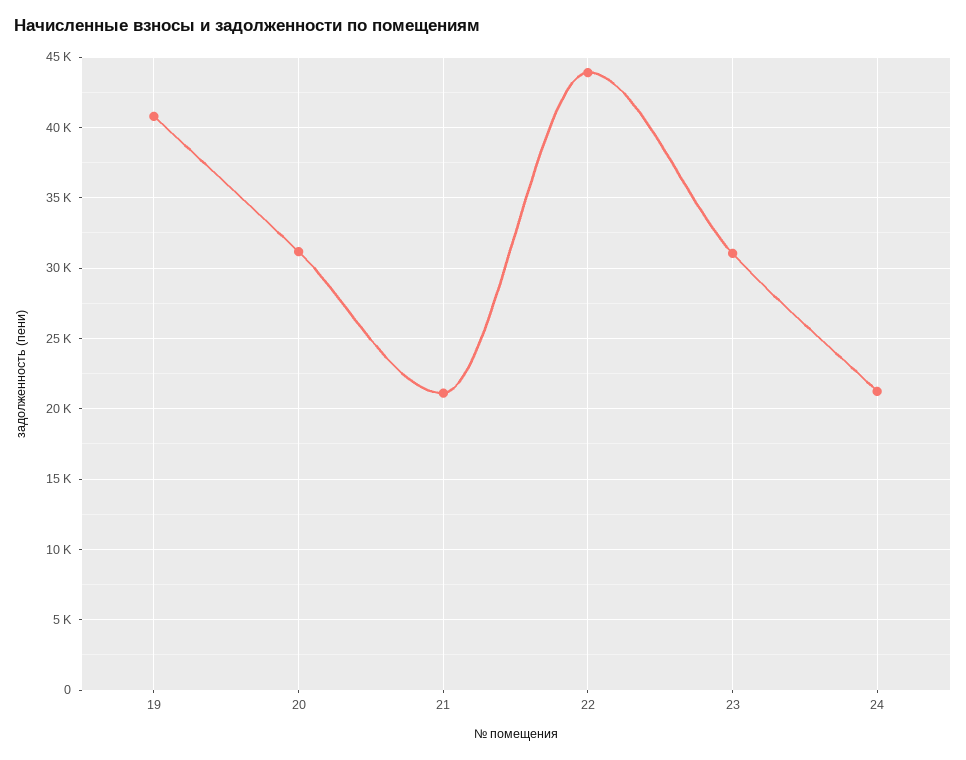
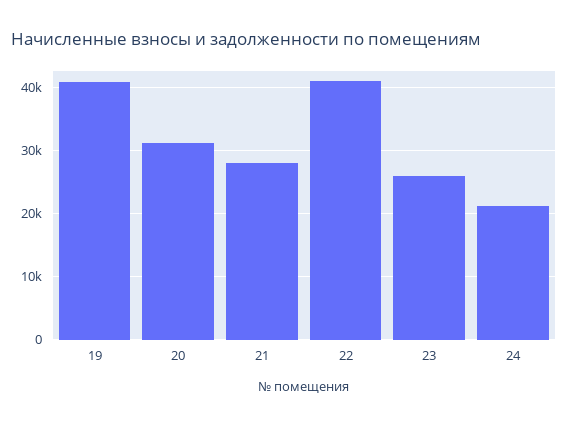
21: 21000 -> 28000
22: 44000 -> 41000
23: 31000 -> 26000

